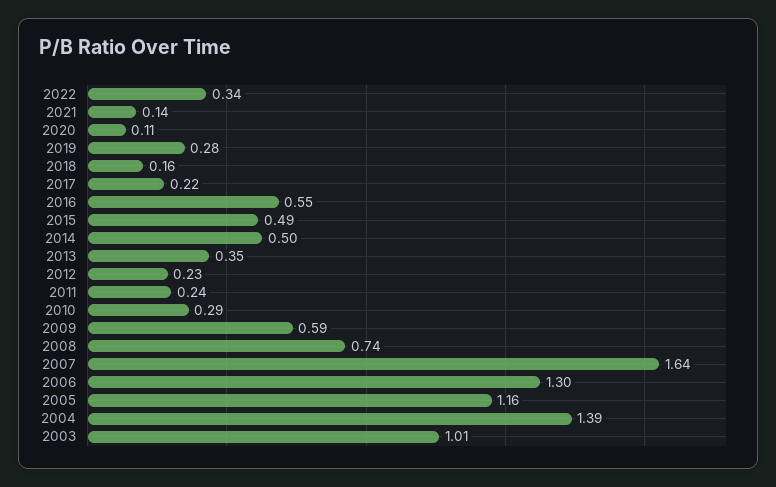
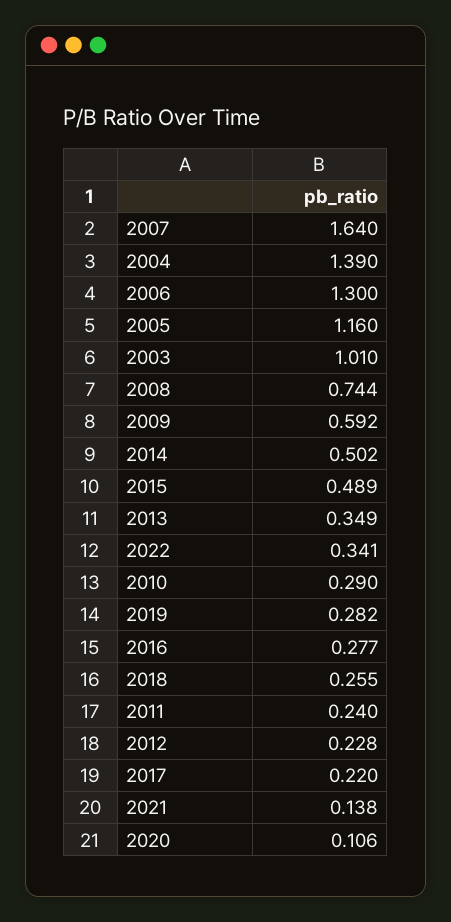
2018: 0.16 -> 0.255
2016: 0.55 -> 0.277

